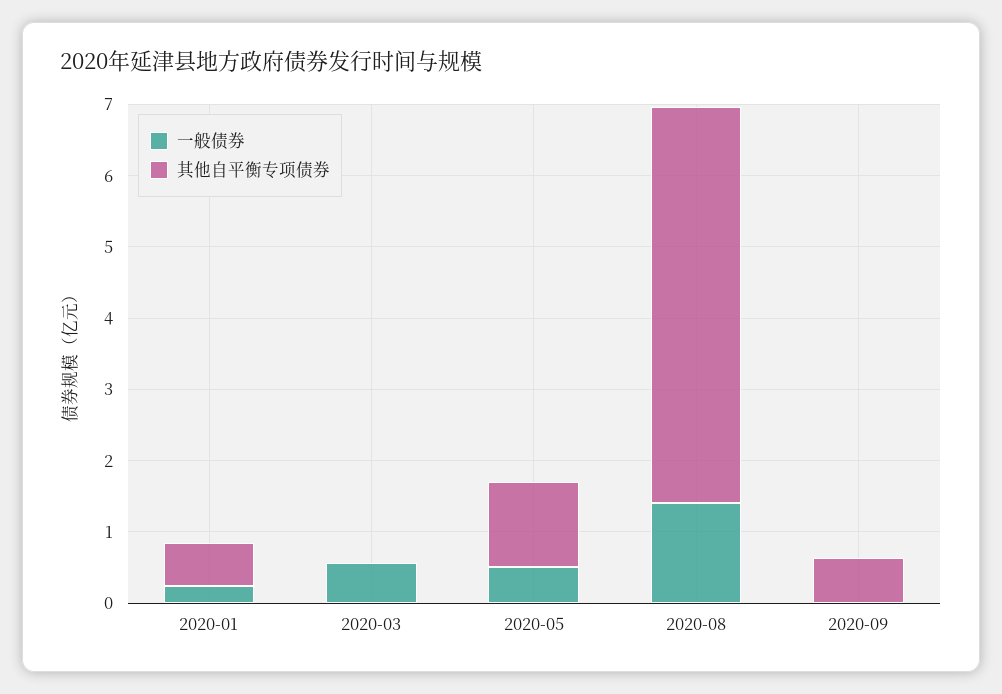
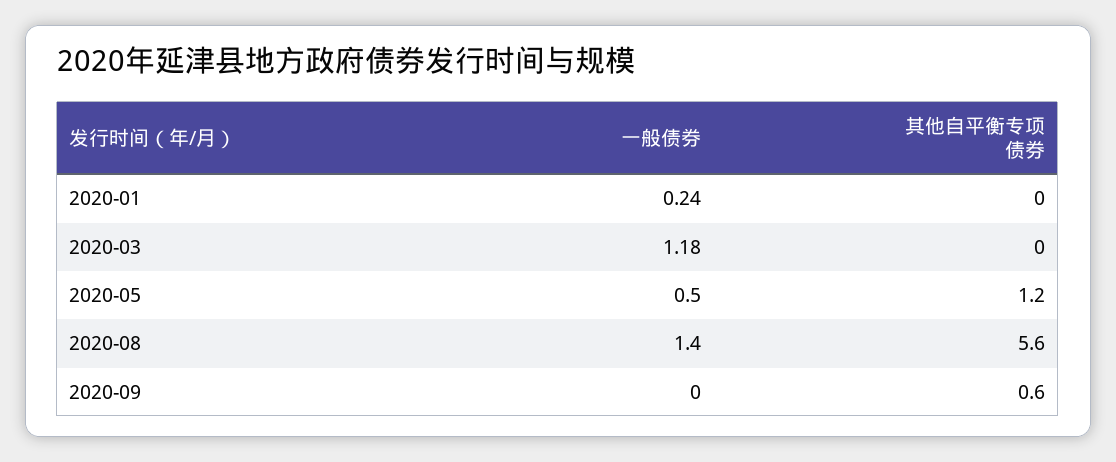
其他自平衡专项债券, 2020-01: 0.6 -> 0
一般债券, 2020-03: 0.6 -> 1.18

